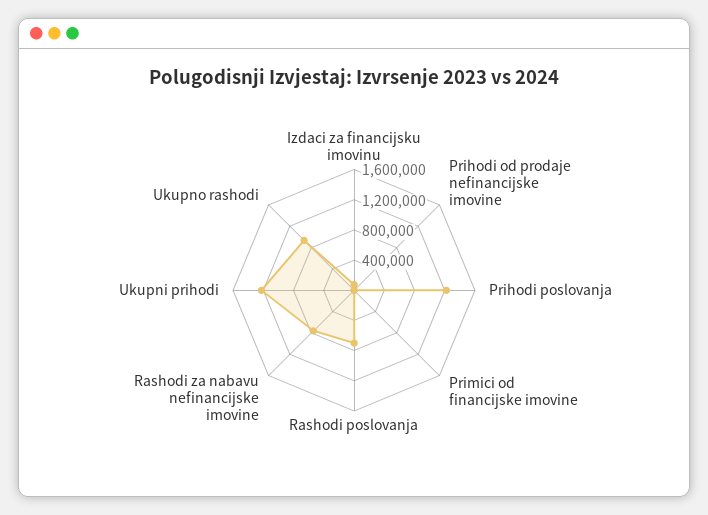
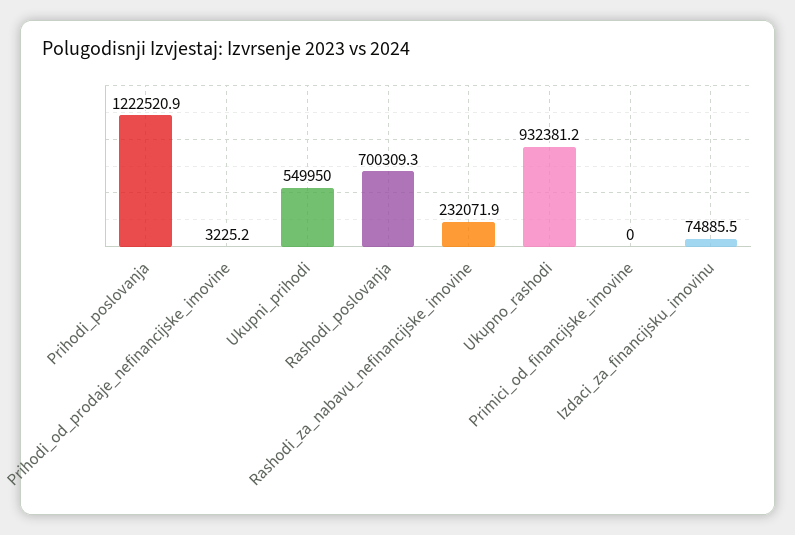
Rashodi za nabavu nefinancijske imovine: 800000 -> 232071.9
Ukupni prihodi: 1200000 -> 549950

